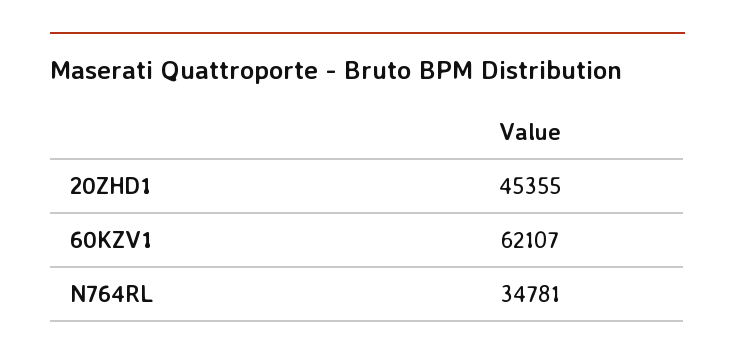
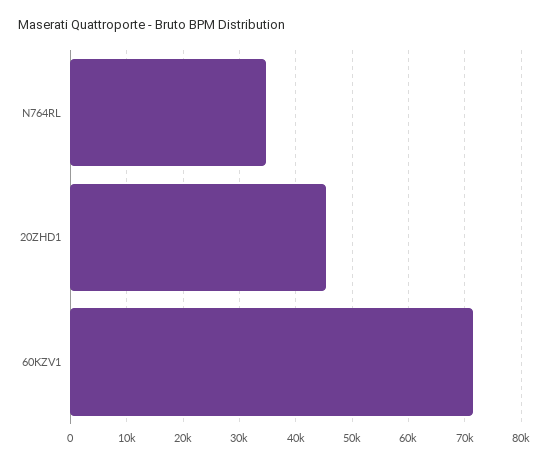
60KZV1: 62107 -> 72000

